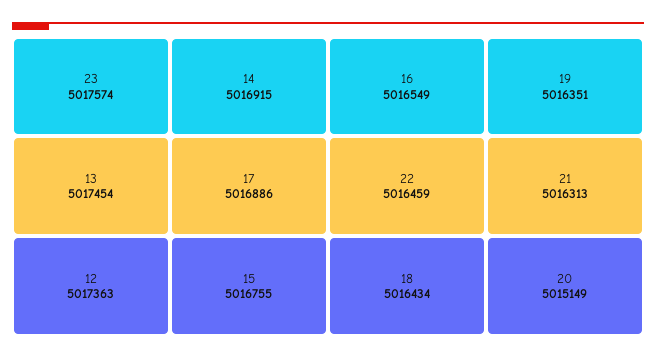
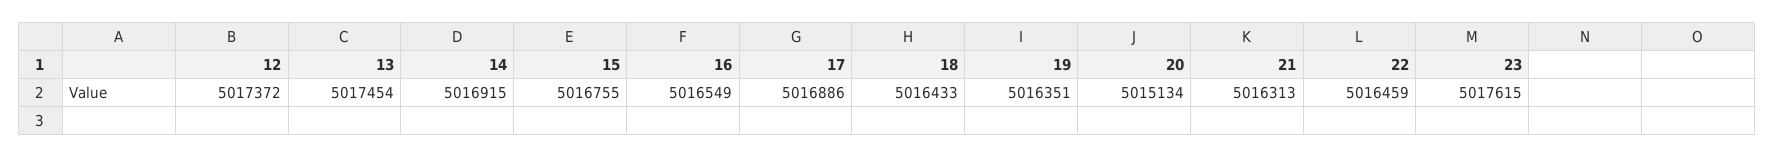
23: 5017574 -> 5017615
12: 5017363 -> 5017372
18: 5016434 -> 5016433
20: 5015149 -> 5015134

